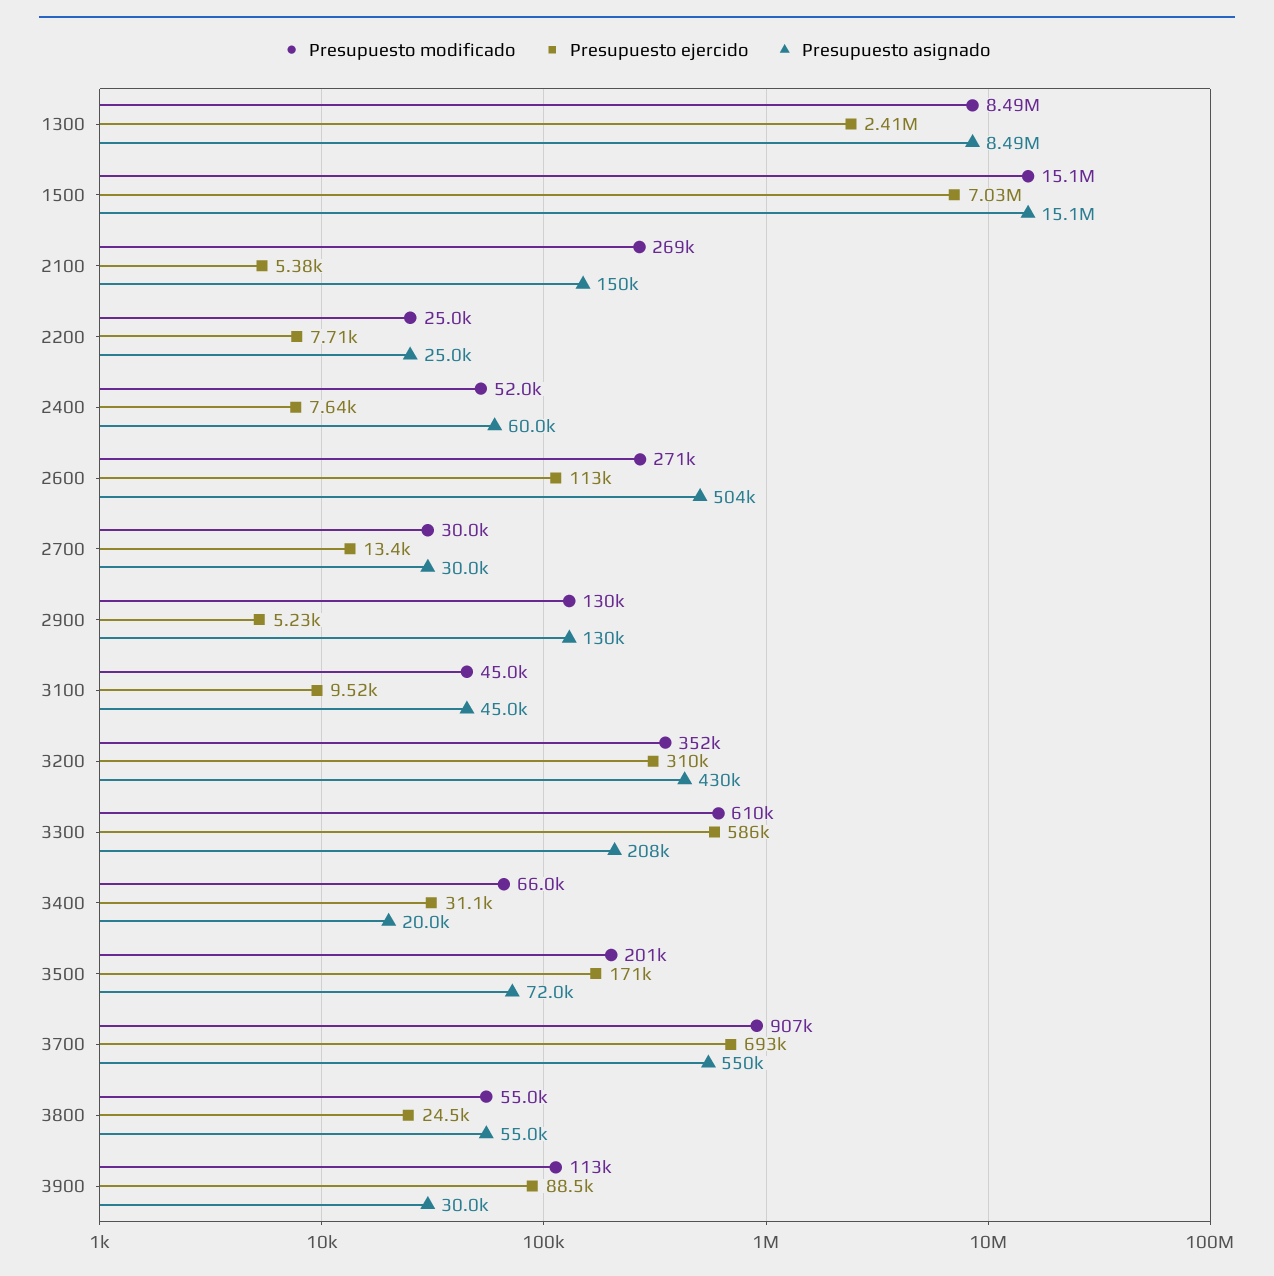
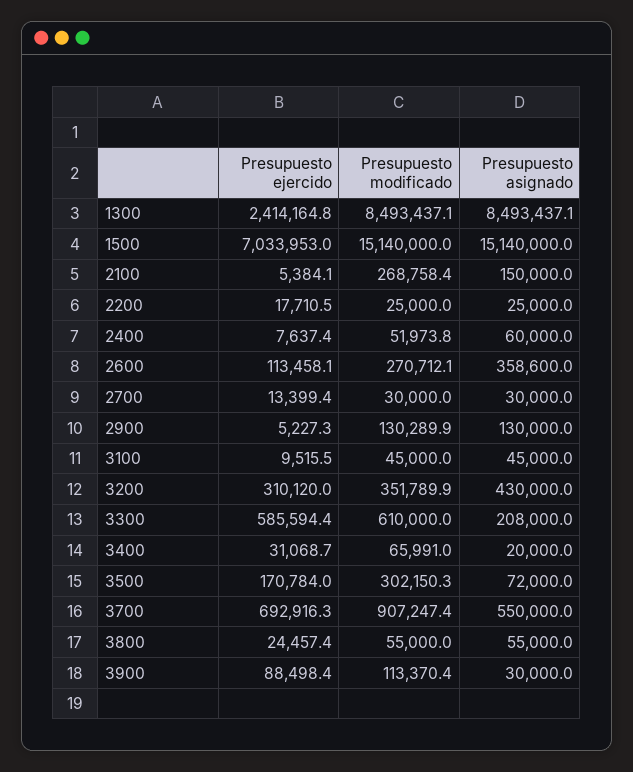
Presupuesto ejercido, 2200: 7710 -> 17710.5
Presupuesto asignado, 2600: 504000 -> 358600
Presupuesto modificado, 3500: 201000 -> 302150.3

